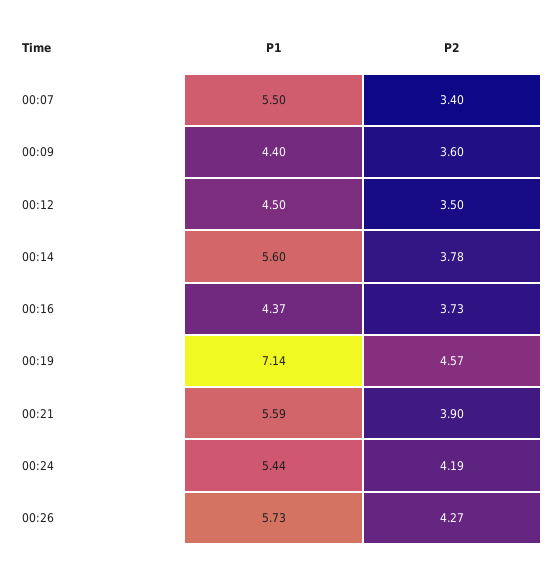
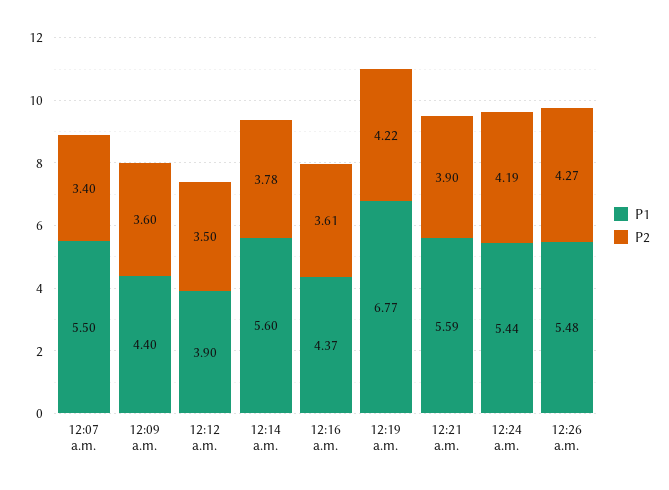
P1, 00:12: 4.5 -> 3.9
P2, 00:16: 3.73 -> 3.61
P1, 00:19: 7.14 -> 6.77
P2, 00:19: 4.57 -> 4.22
P1, 00:26: 5.73 -> 5.48

